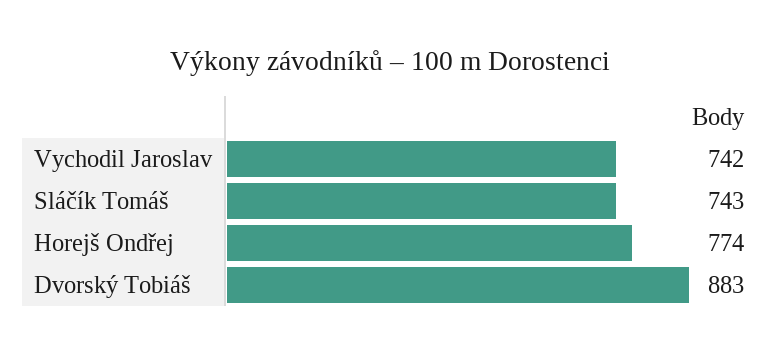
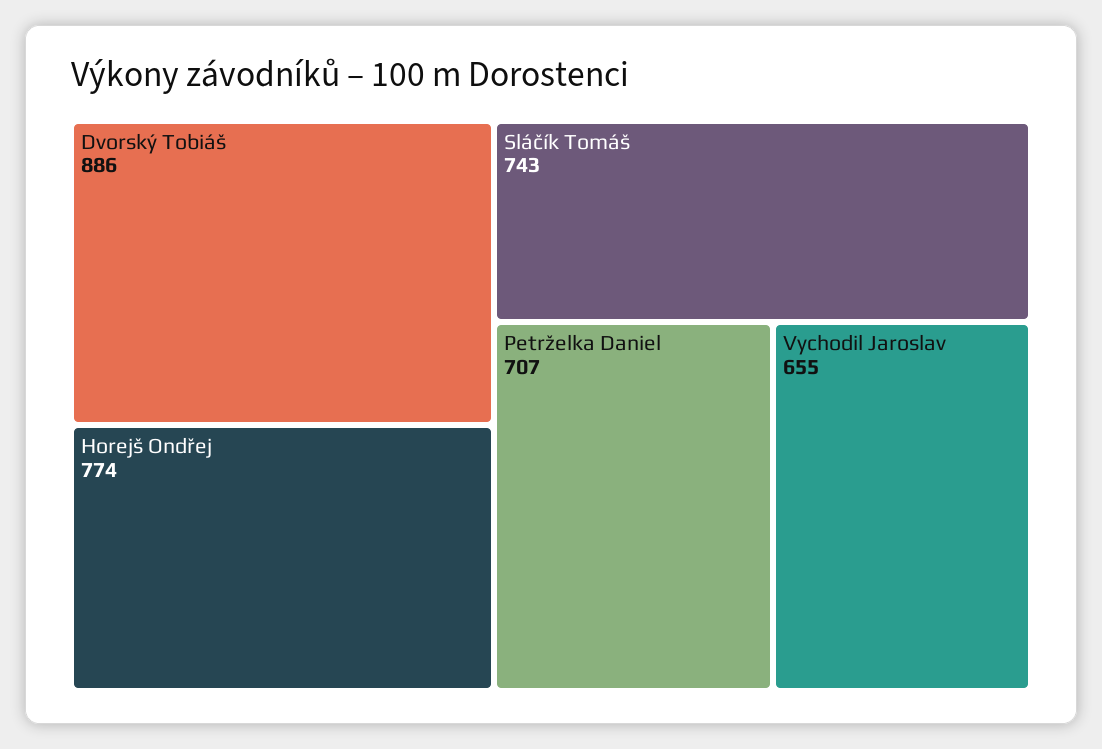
Vychodil Jaroslav: 742 -> 655
Dvorský Tobiáš: 883 -> 886
Petrželka Daniel: none -> 707

